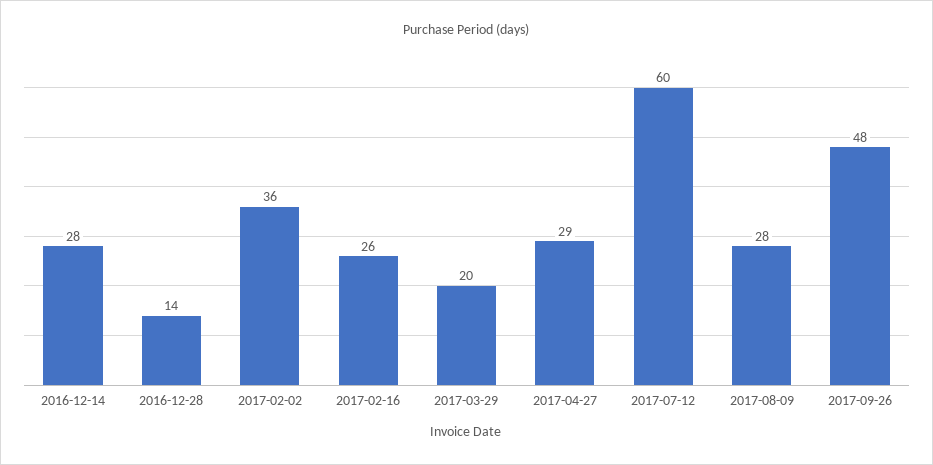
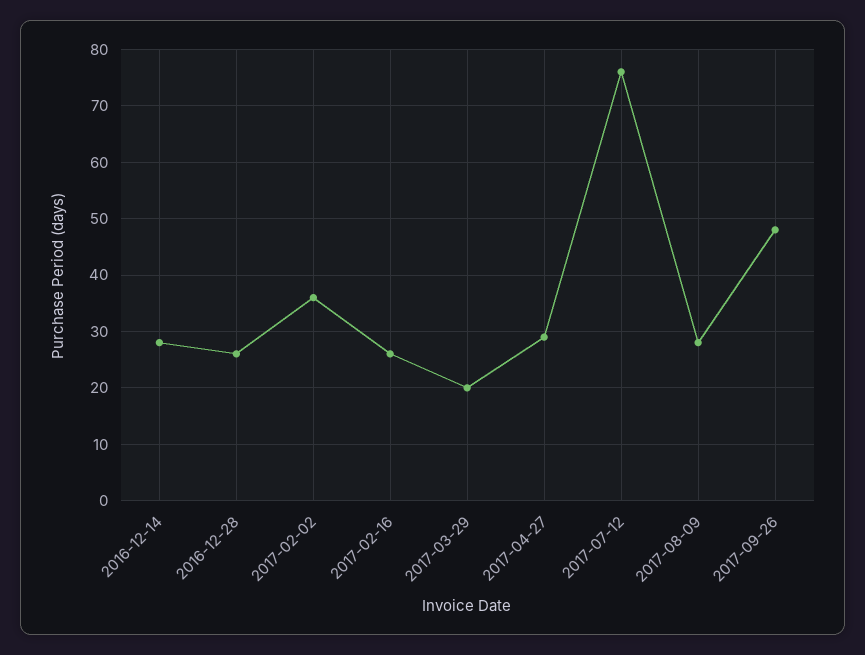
2016-12-28: 14 -> 25
2017-07-12: 60 -> 75

